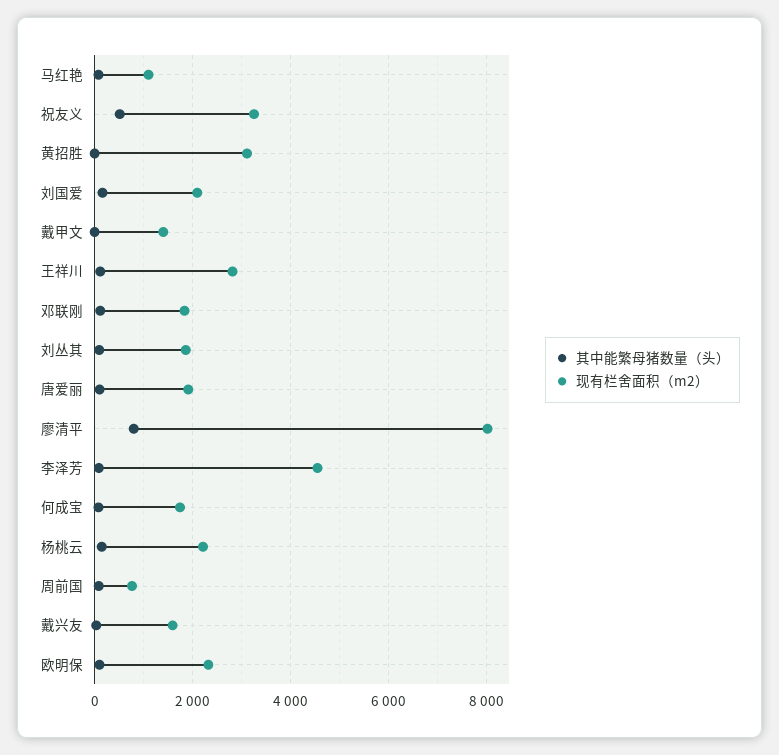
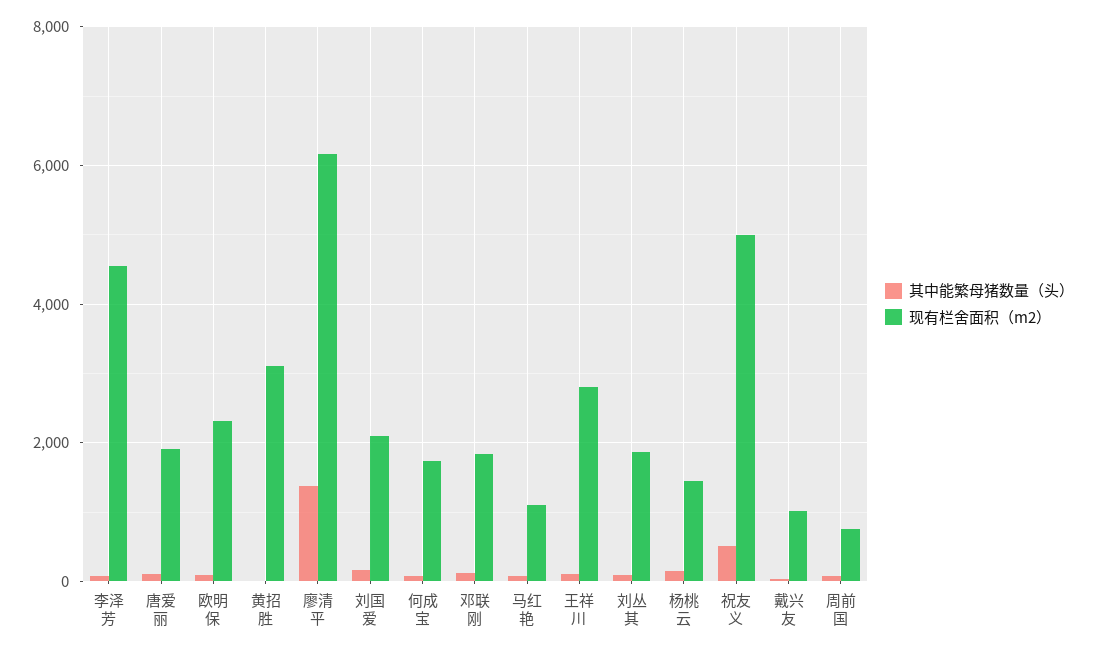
现有栏舍面积（m2）, 祝友义: 3200 -> 5000
其中能繁母猪数量（头）, 戴甲文: 0 -> none
现有栏舍面积（m2）, 戴甲文: 1400 -> none
其中能繁母猪数量（头）, 廖清平: 800 -> 1400
现有栏舍面积（m2）, 廖清平: 8000 -> 6200
现有栏舍面积（m2）, 杨桃云: 2200 -> 1400
现有栏舍面积（m2）, 戴兴友: 1600 -> 1000

